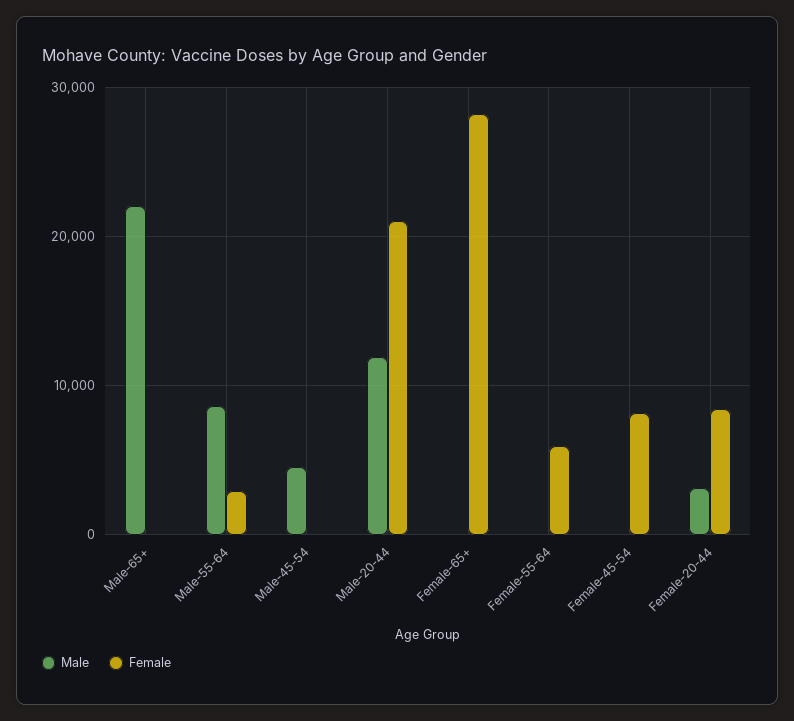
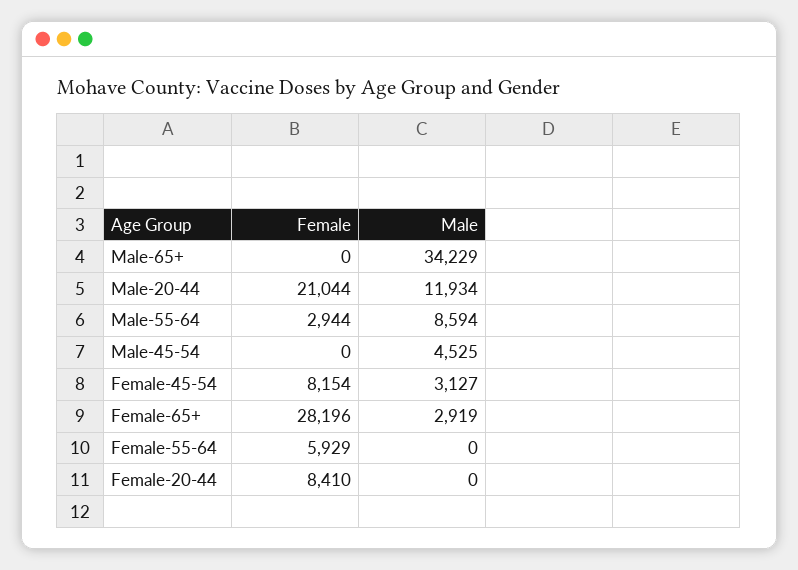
Male, Male-65+: 22000 -> 34229
Male, Female-65+: 0 -> 2919
Male, Female-45-54: 0 -> 3127
Male, Female-20-44: 3000 -> 0

